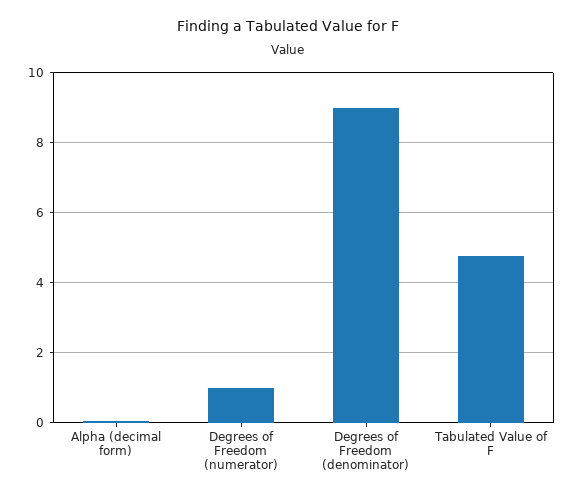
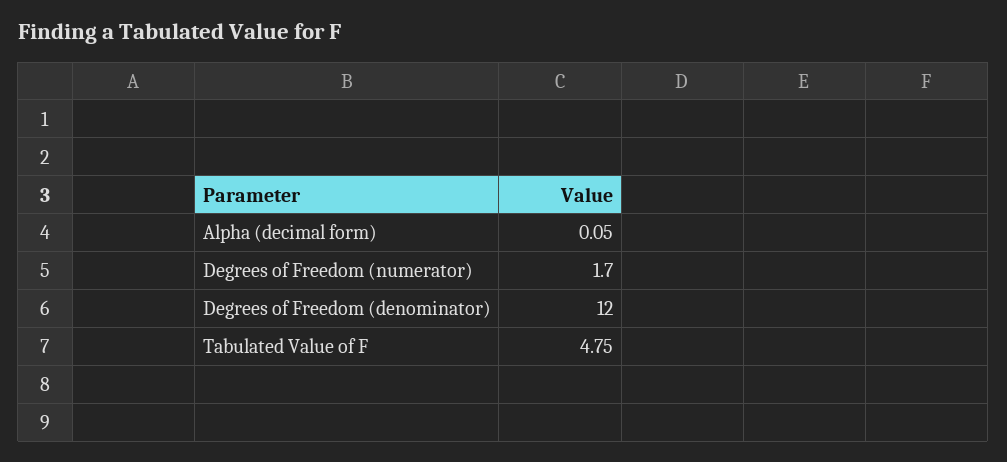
Degrees of Freedom (numerator): 1 -> 1.7
Degrees of Freedom (denominator): 9 -> 12

